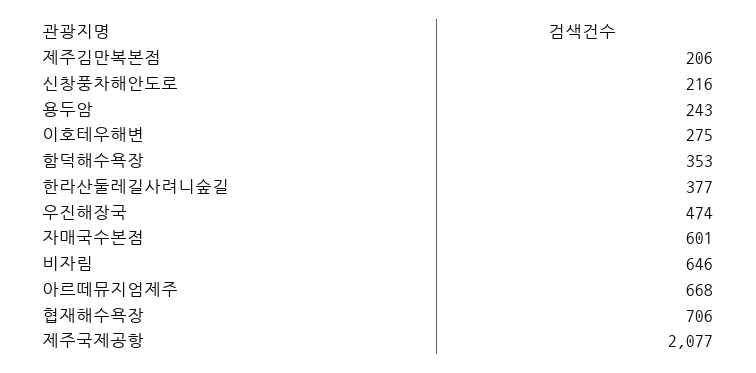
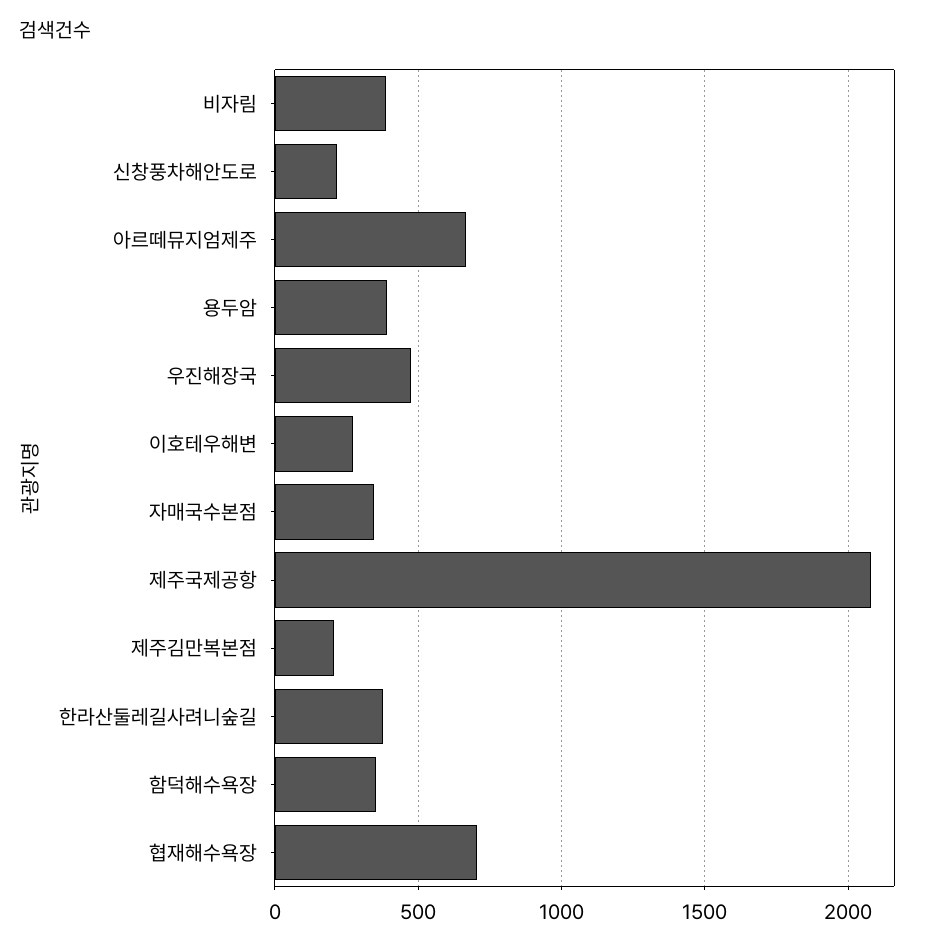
용두암: 243 -> 400
자매국수본점: 601 -> 350
비자림: 646 -> 400

